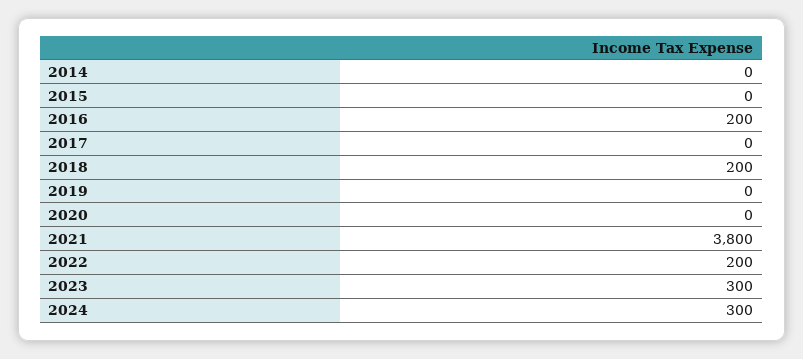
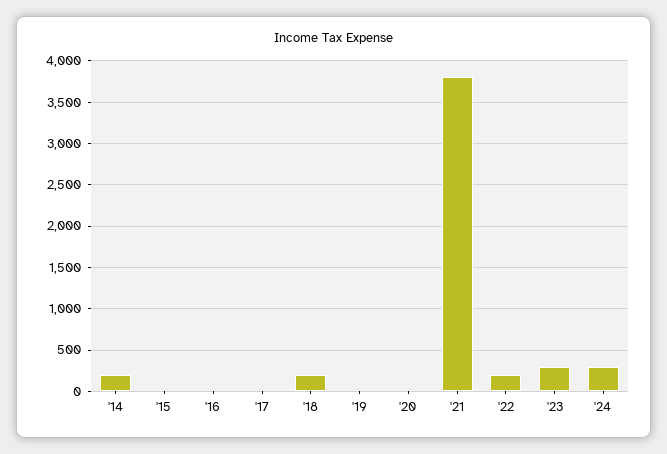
2014: 0 -> 200
2016: 200 -> 0

